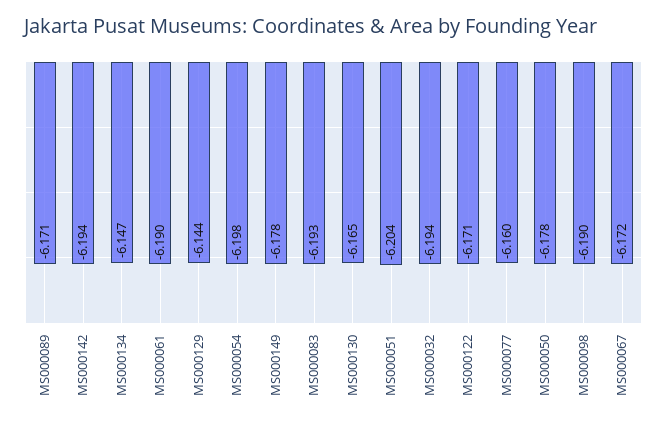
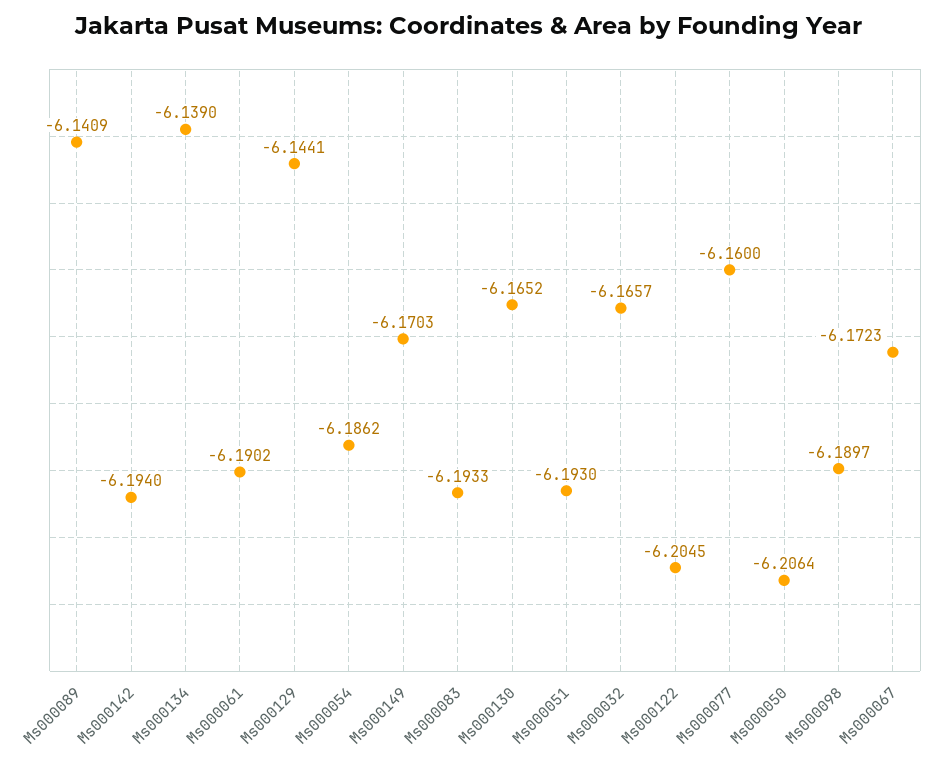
MS000089: -6.171 -> -6.1409
MS000134: -6.147 -> -6.139
MS000054: -6.198 -> -6.1862
MS000149: -6.178 -> -6.1703
MS000051: -6.204 -> -6.193
MS000032: -6.194 -> -6.1657
MS000122: -6.171 -> -6.2045
MS000050: -6.178 -> -6.2064

